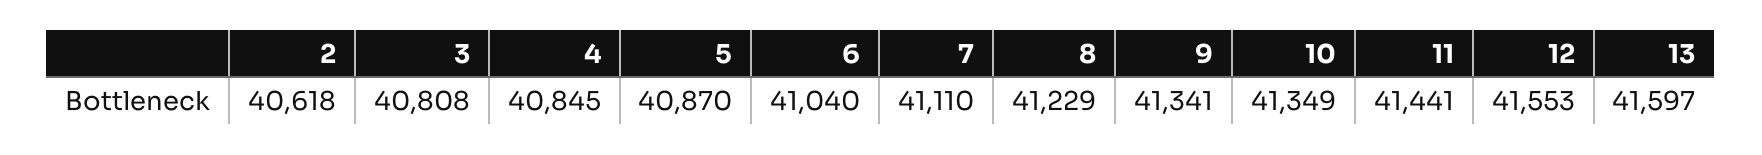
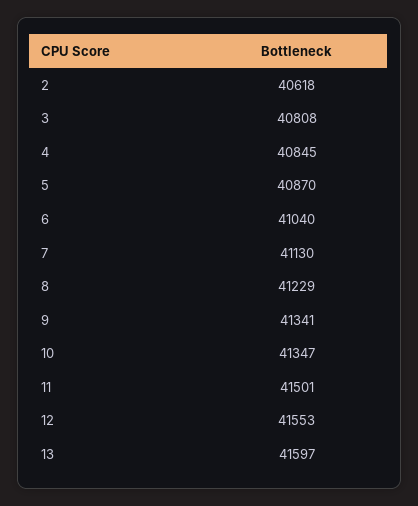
7: 41110 -> 41130
10: 41349 -> 41347
11: 41441 -> 41501

